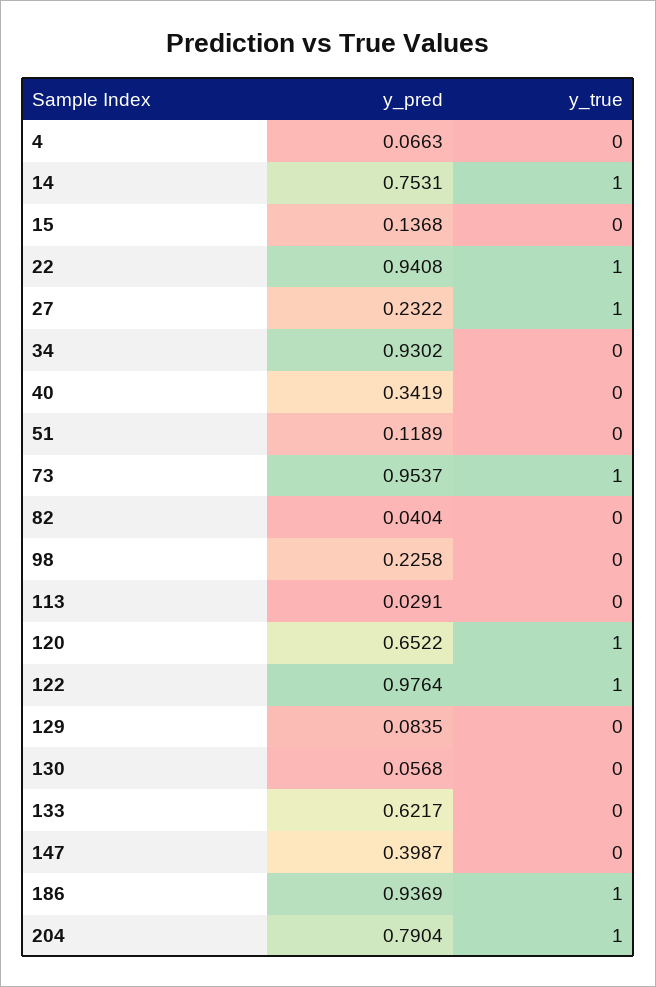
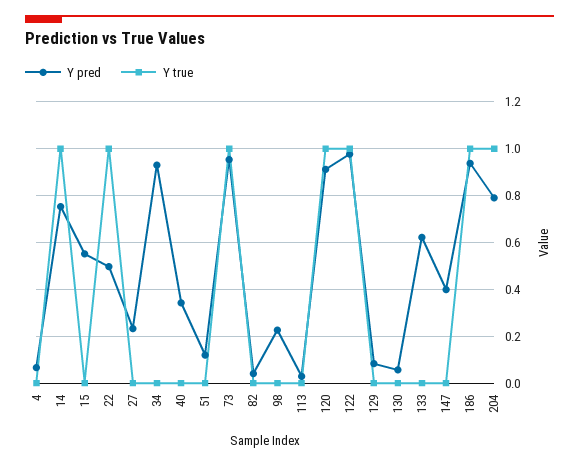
y_pred, 15: 0.1368 -> 0.55
y_pred, 22: 0.9408 -> 0.5
y_true, 27: 1 -> 0
y_pred, 120: 0.6522 -> 0.9

